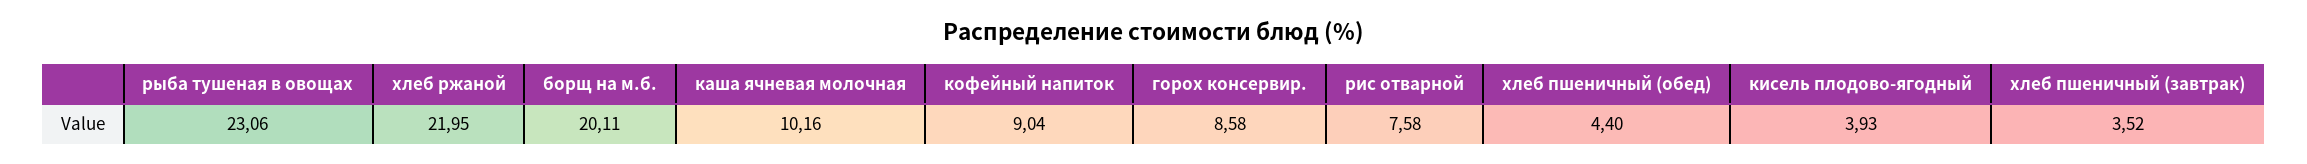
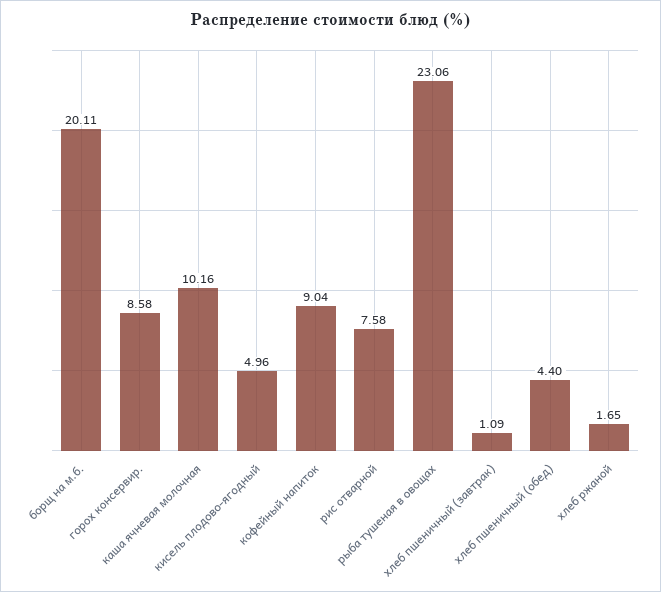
хлеб ржаной: 21.95 -> 1.65
кисель плодово-ягодный: 3.93 -> 4.96
хлеб пшеничный (завтрак): 3.52 -> 1.09

